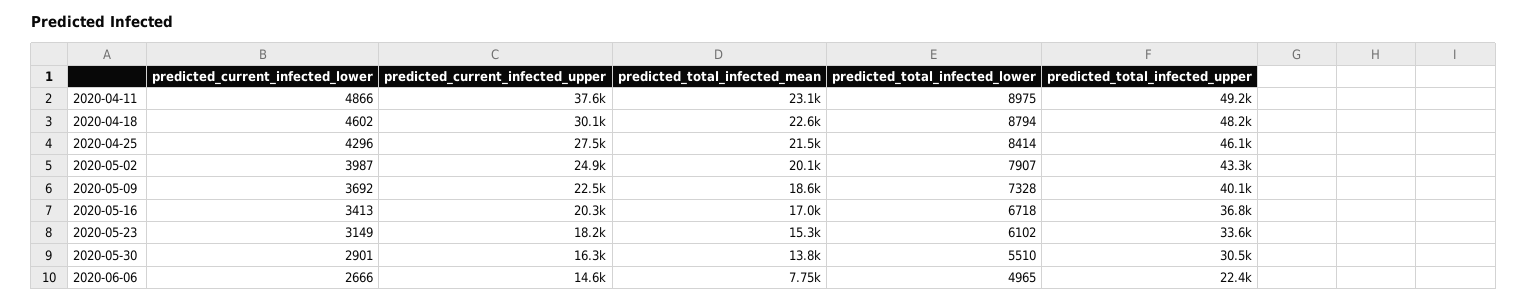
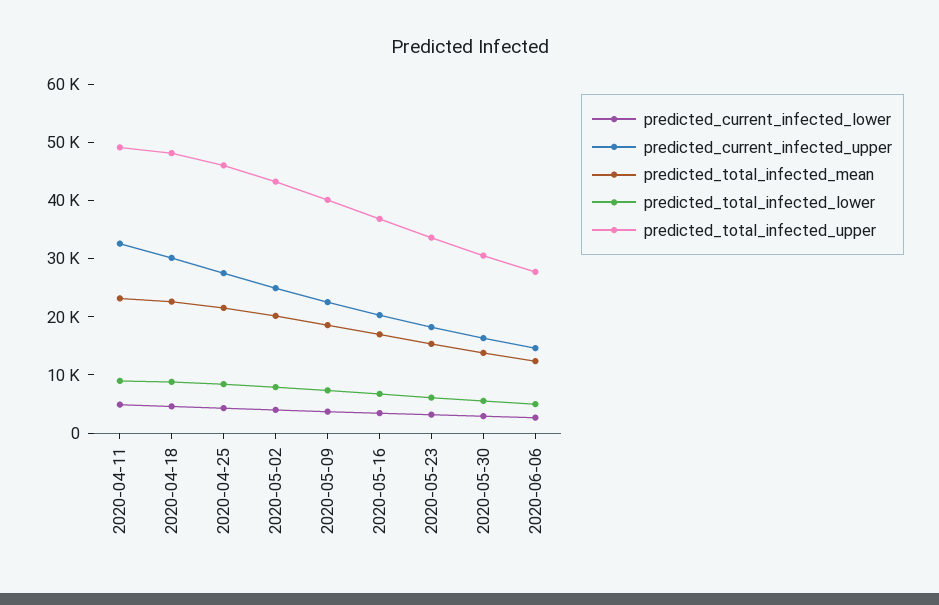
predicted_current_infected_upper, 2020-04-11: 37600 -> 32000
predicted_total_infected_mean, 2020-06-06: 7750 -> 12000
predicted_total_infected_upper, 2020-06-06: 22400 -> 28000

